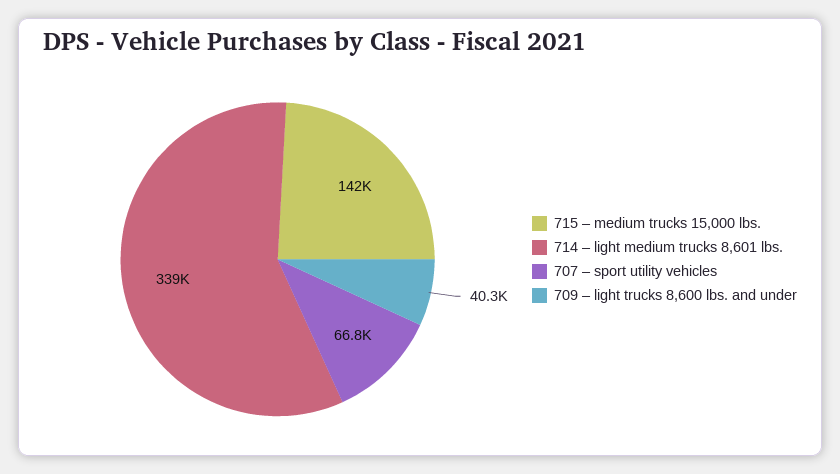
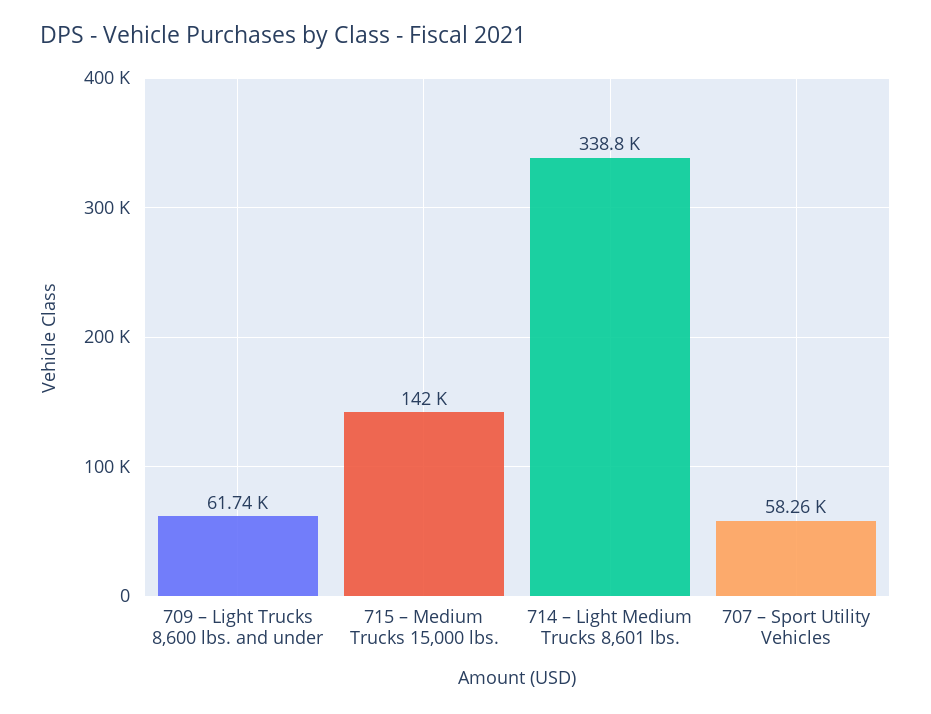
707 – sport utility vehicles: 66800 -> 58260
709 – light trucks 8,600 lbs. and under: 40300 -> 61740

